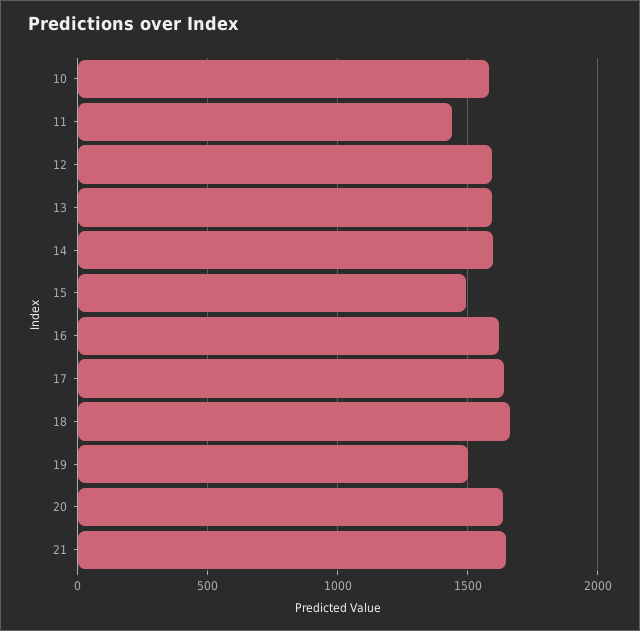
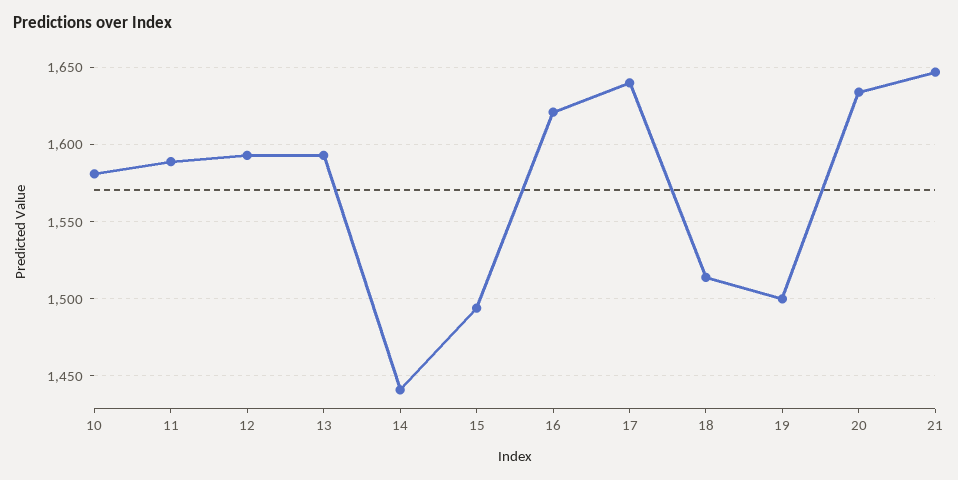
11: 1450 -> 1590
14: 1600 -> 1440
18: 1650 -> 1515

